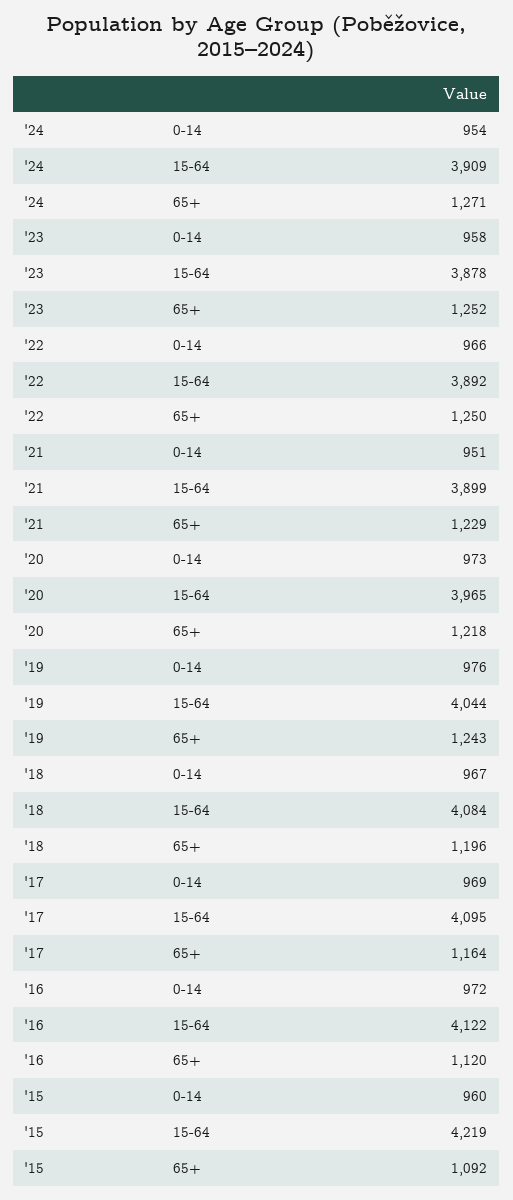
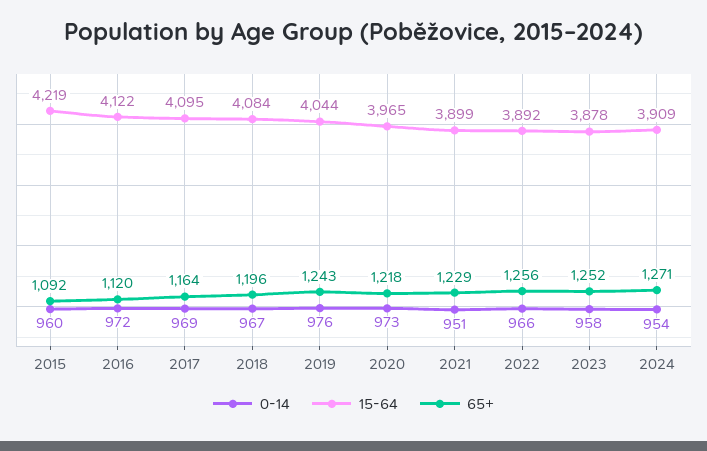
65+, '22: 1250 -> 1256

